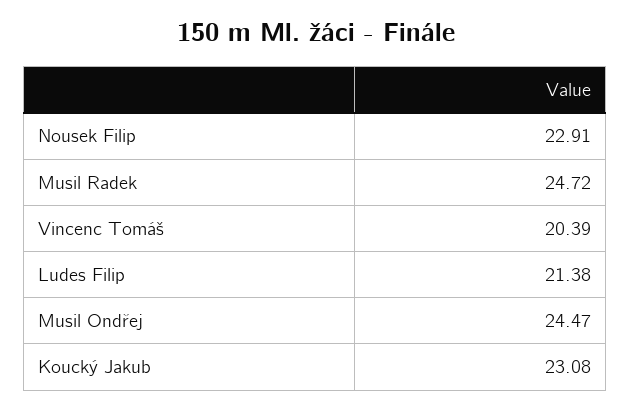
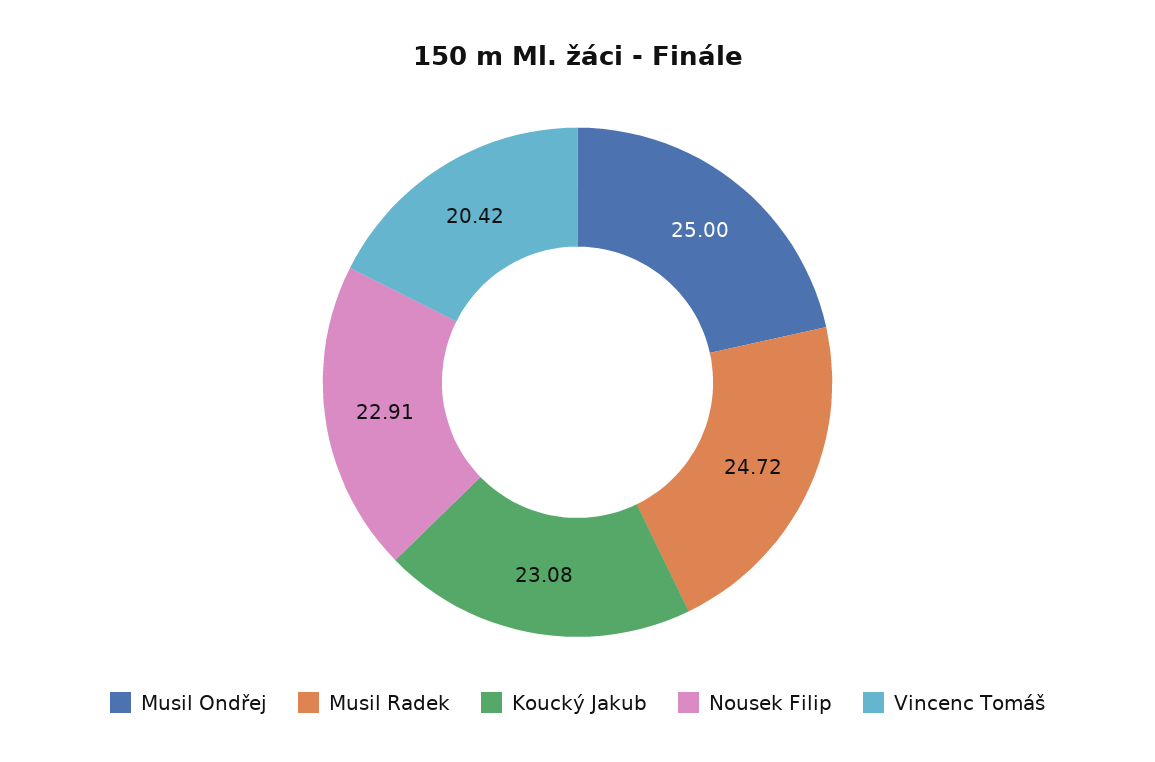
Vincenc Tomáš: 20.39 -> 20.42
Ludes Filip: 21.38 -> none
Musil Ondřej: 24.47 -> 25

